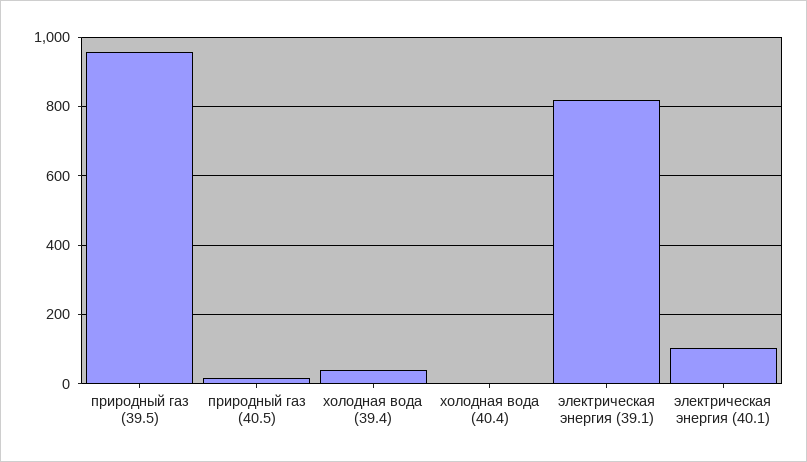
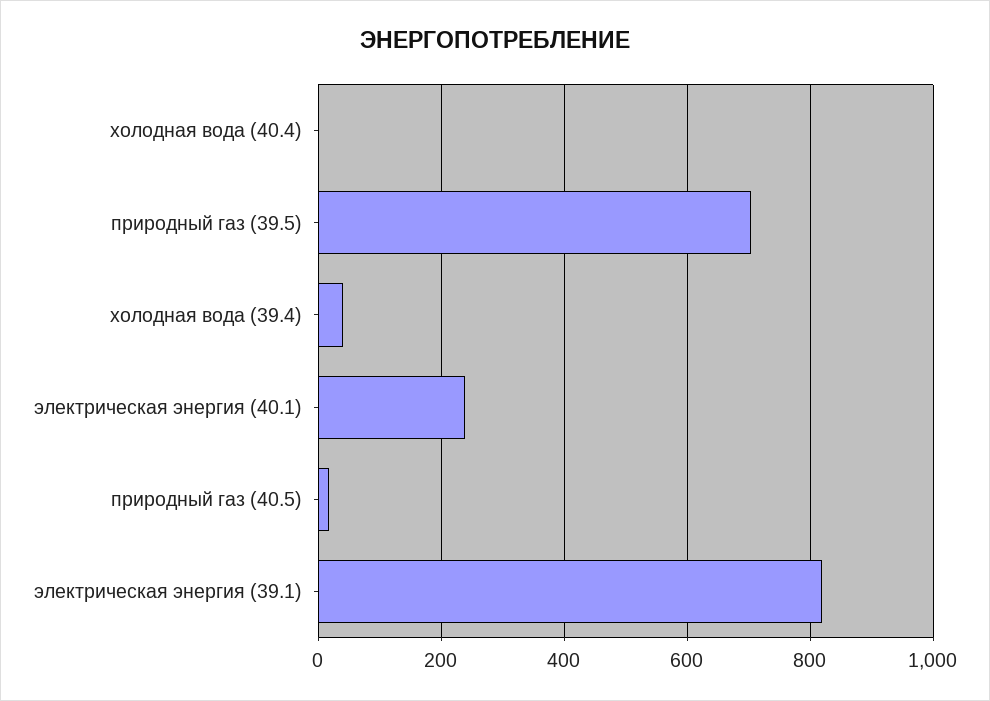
природный газ (39.5): 960 -> 700
электрическая энергия (40.1): 100 -> 240

